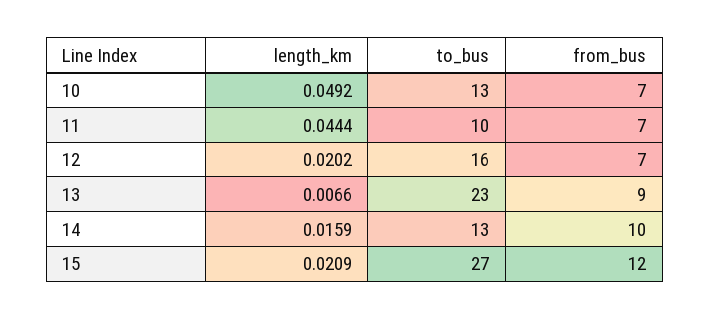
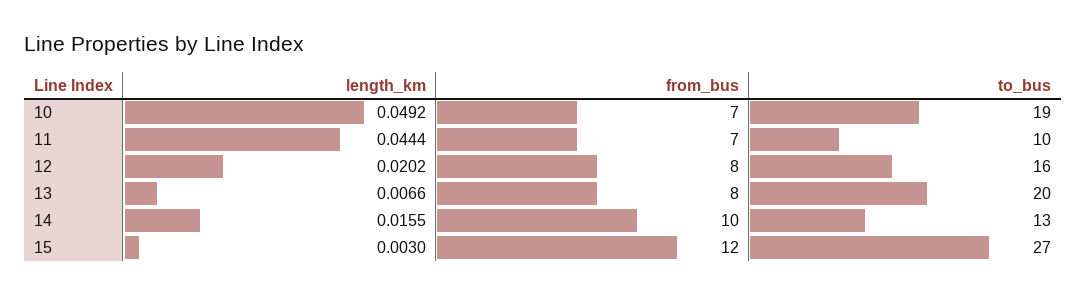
to_bus, 10: 13 -> 19
from_bus, 12: 7 -> 8
to_bus, 13: 23 -> 20
from_bus, 13: 9 -> 8
length_km, 14: 0.0159 -> 0.0155
length_km, 15: 0.0209 -> 0.003

